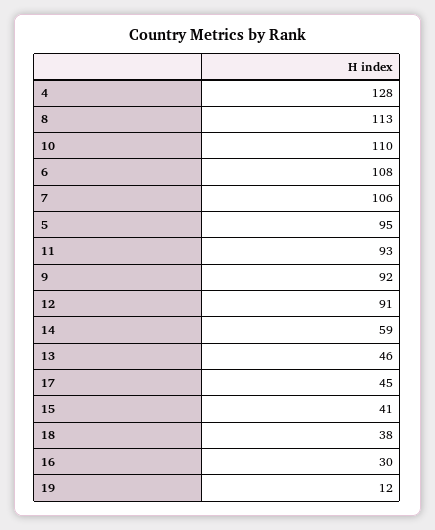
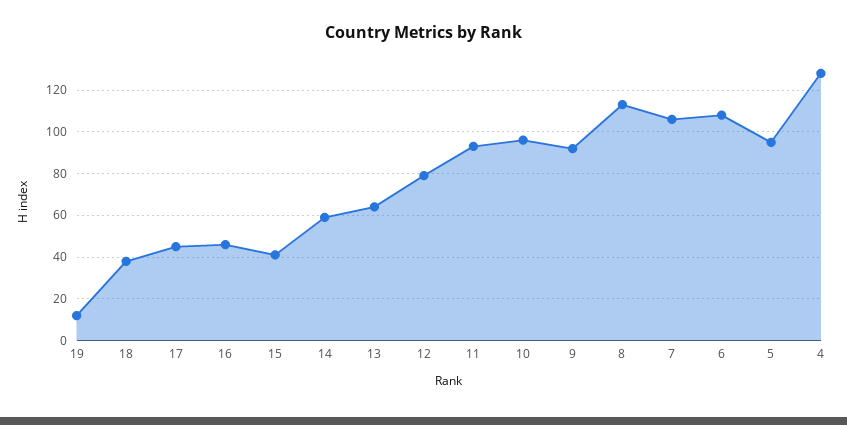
10: 110 -> 95
12: 91 -> 80
13: 46 -> 65
16: 30 -> 45

